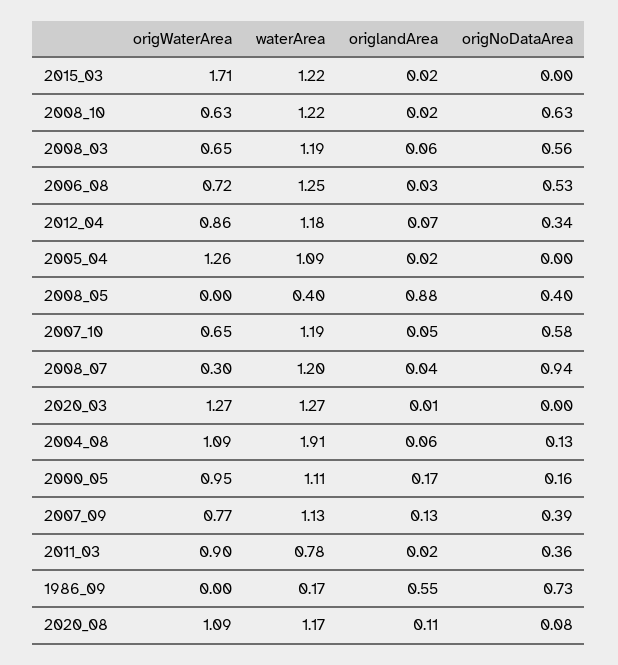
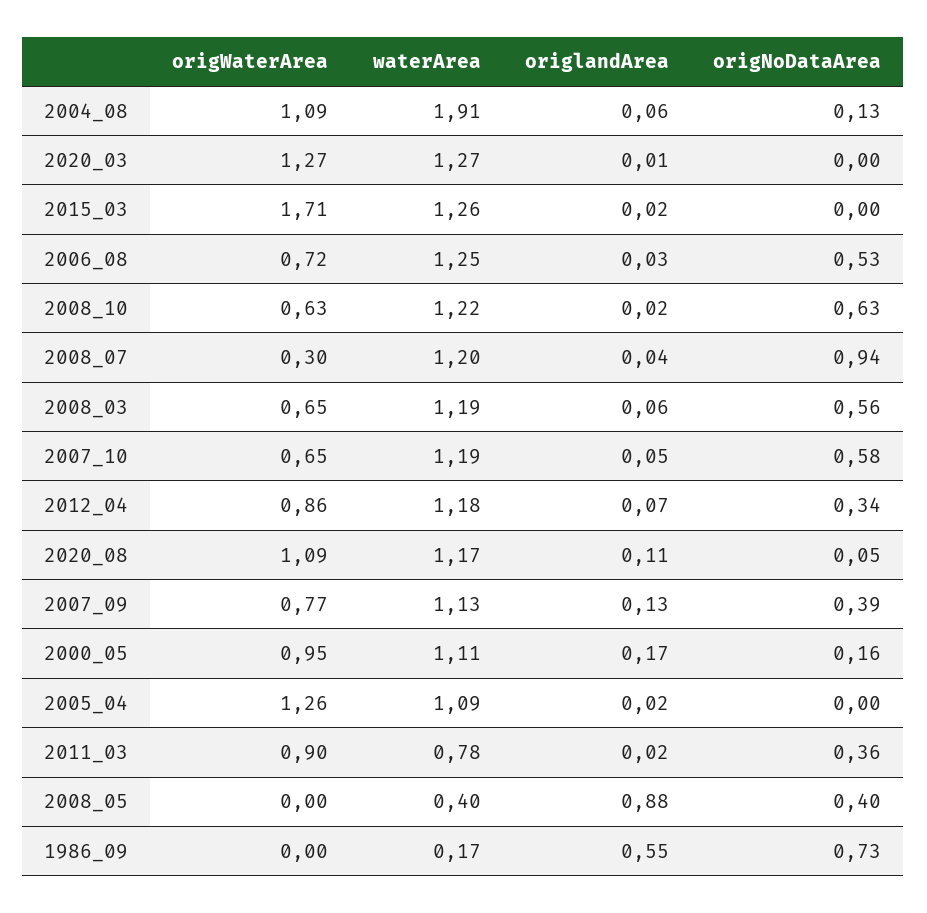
waterArea, 2015_03: 1.22 -> 1.26
origNoDataArea, 2020_08: 0.08 -> 0.05

